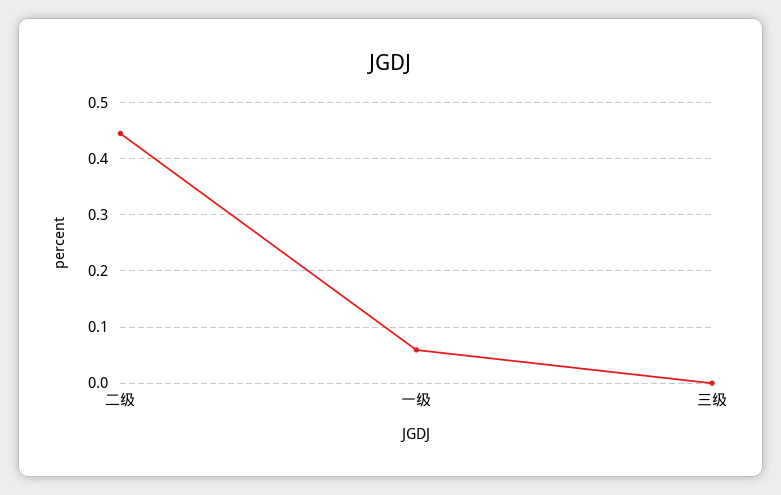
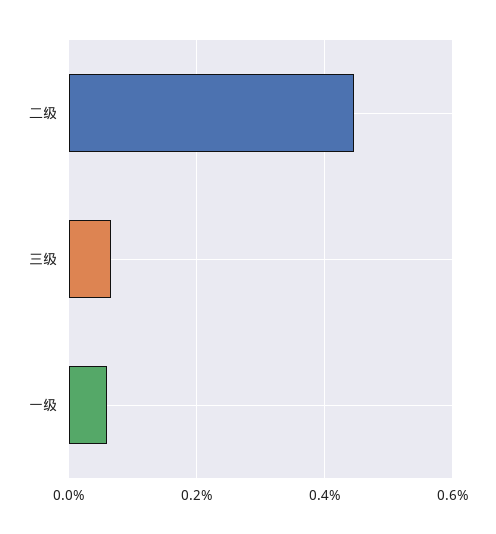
三级: 0 -> 0.06

